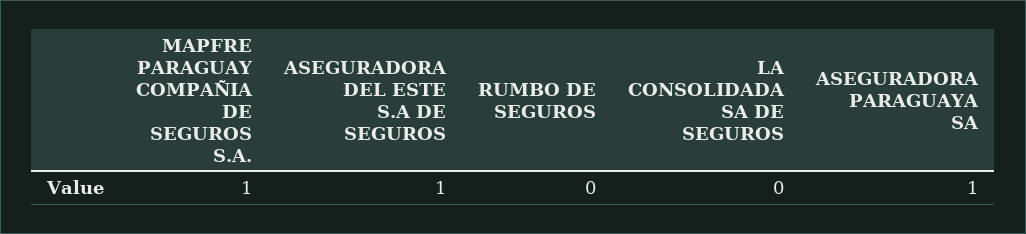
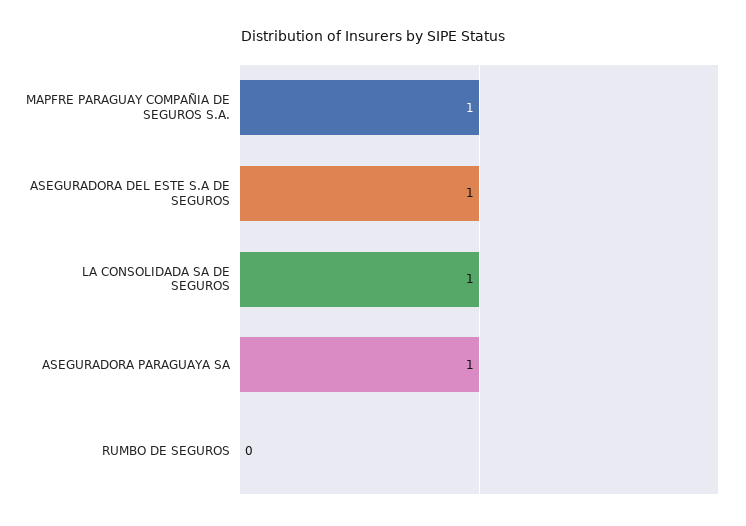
LA CONSOLIDADA SA DE SEGUROS: 0 -> 1

